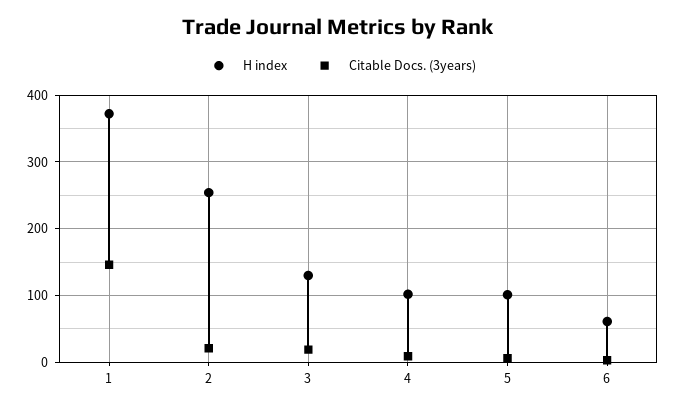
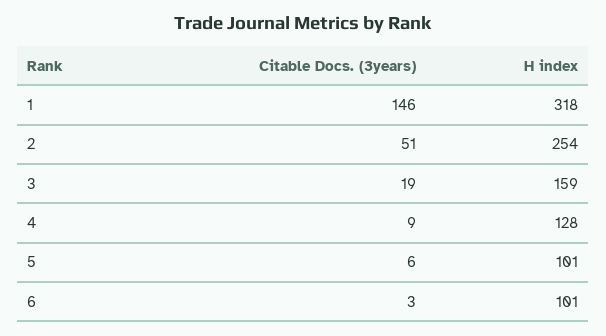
H index, 1: 370 -> 318
Citable Docs. (3years), 2: 20 -> 51
H index, 3: 130 -> 159
H index, 4: 100 -> 128
H index, 6: 60 -> 101

